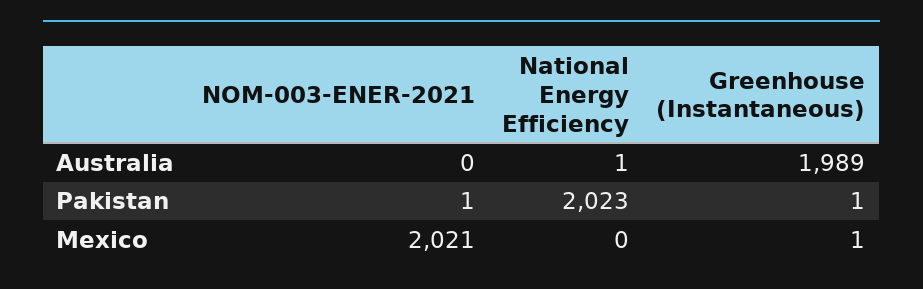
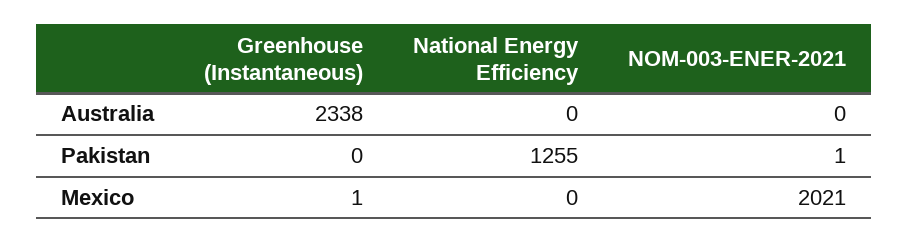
National Energy Efficiency, Australia: 1 -> 0
Greenhouse (Instantaneous), Australia: 1989 -> 2338
National Energy Efficiency, Pakistan: 2023 -> 1255
Greenhouse (Instantaneous), Pakistan: 1 -> 0

